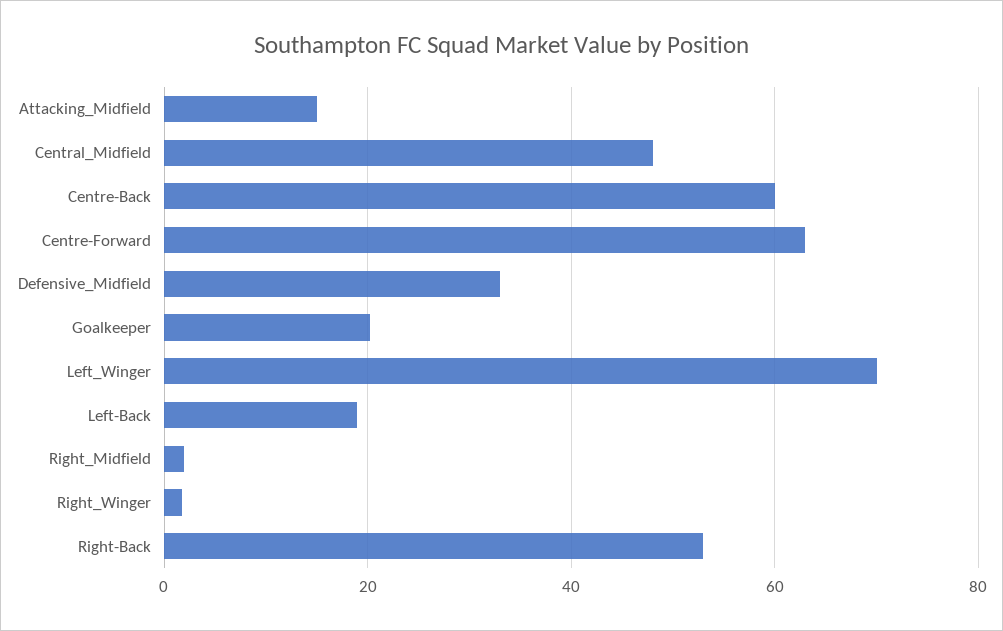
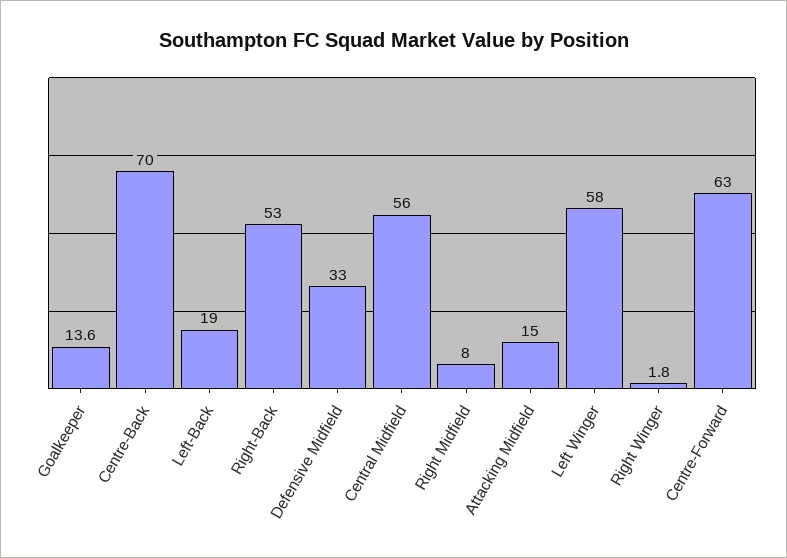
Central_Midfield: 48 -> 56
Centre-Back: 60 -> 70
Goalkeeper: 20 -> 13.6
Left_Winger: 70 -> 58
Right_Midfield: 2 -> 8

